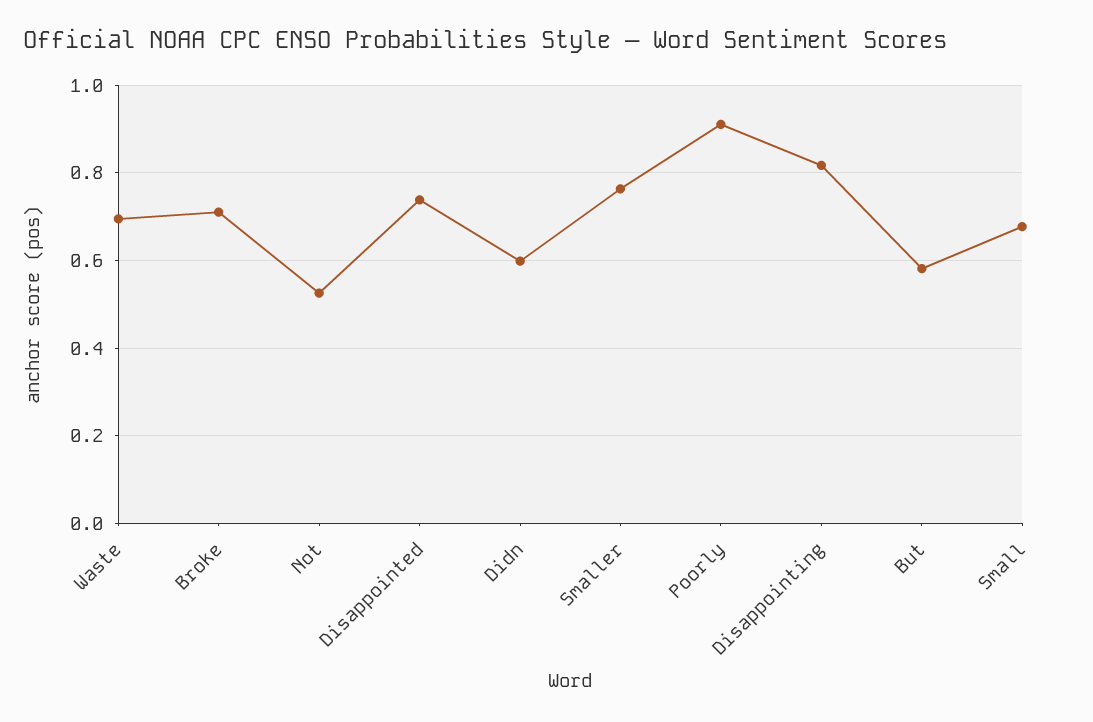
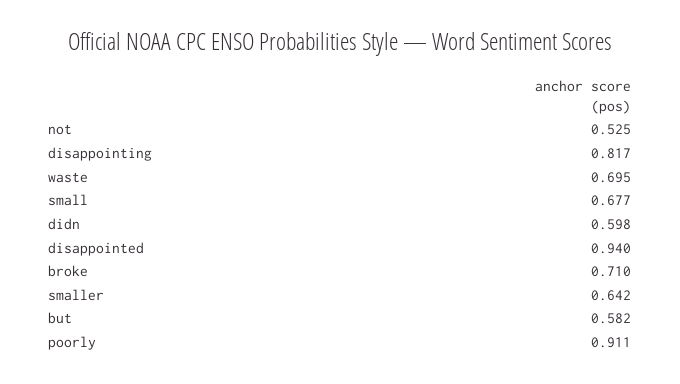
Disappointed: 0.74 -> 0.94
Smaller: 0.76 -> 0.642

